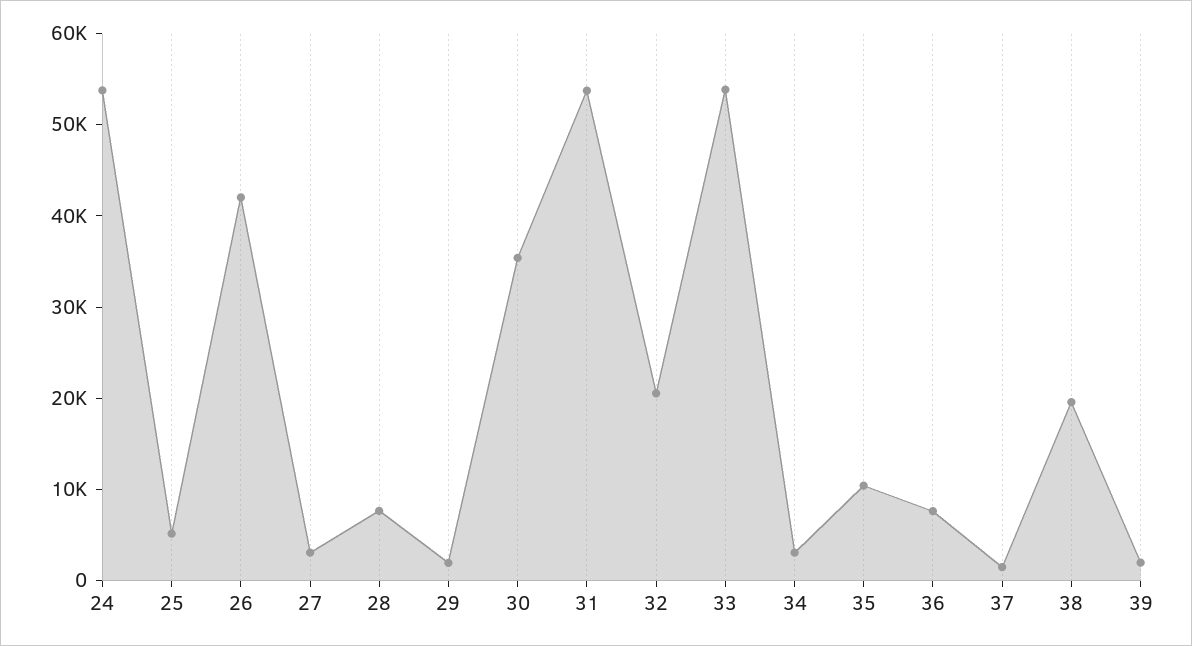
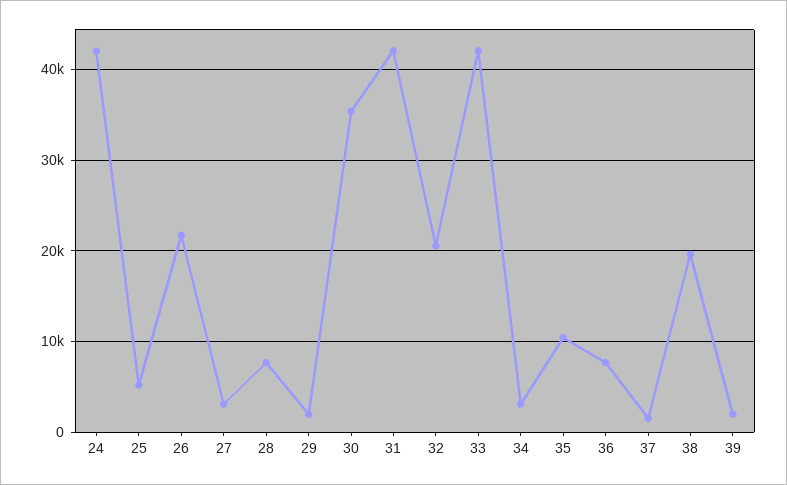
24: 54000 -> 42000
26: 42000 -> 22000
31: 54000 -> 42000
33: 54000 -> 42000

